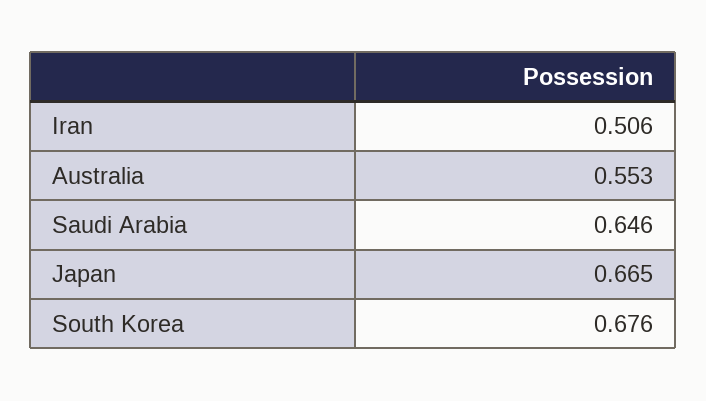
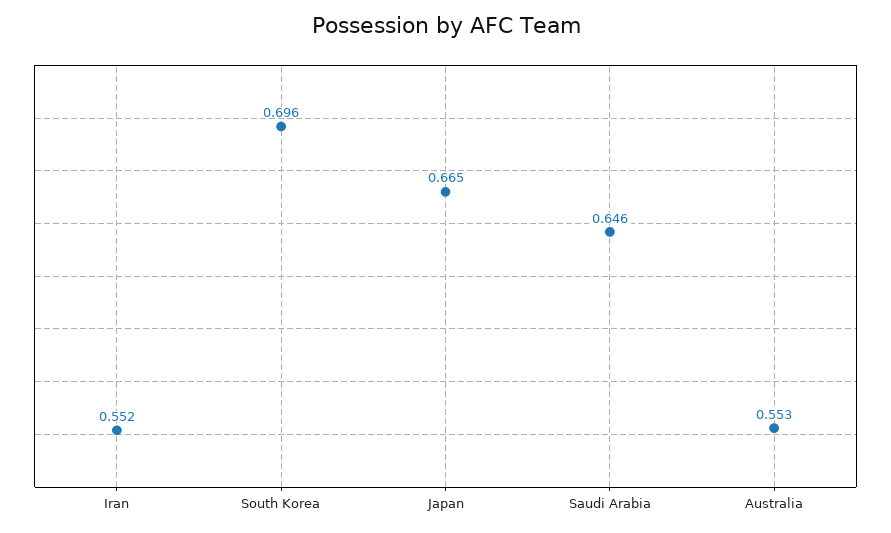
Iran: 0.506 -> 0.552
South Korea: 0.676 -> 0.696

